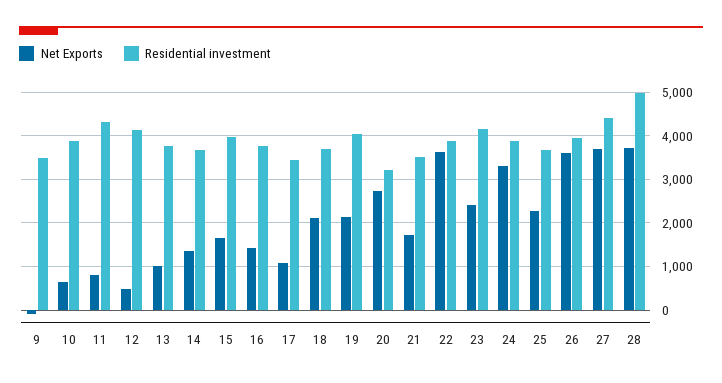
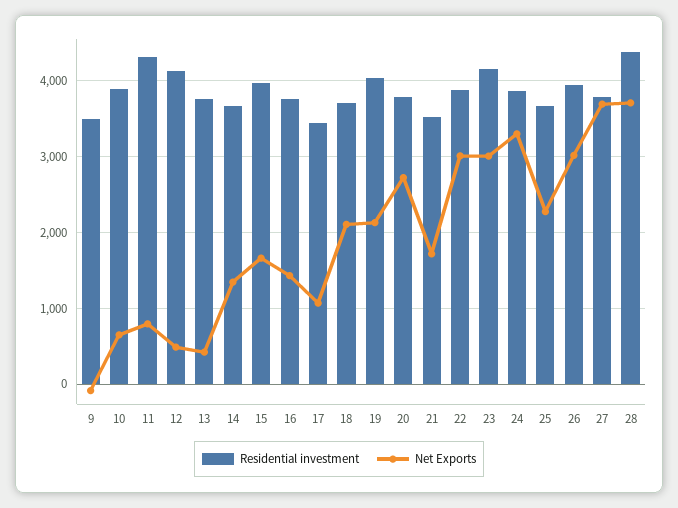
Net Exports, 13: 1000 -> 400
Residential investment, 20: 3200 -> 3800
Net Exports, 22: 3600 -> 3000
Net Exports, 23: 2400 -> 3000
Net Exports, 26: 3600 -> 3000
Residential investment, 27: 4400 -> 3800
Residential investment, 28: 5000 -> 4400

